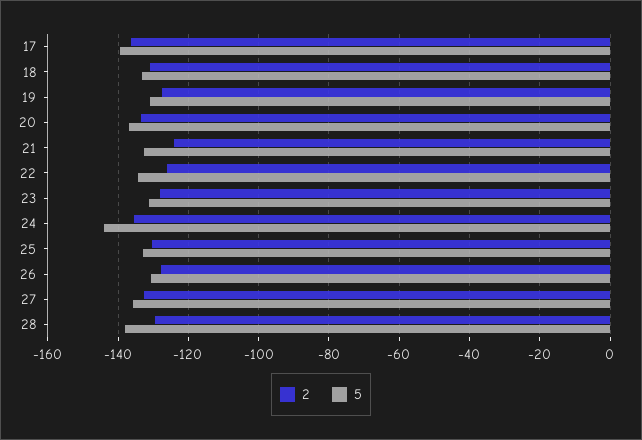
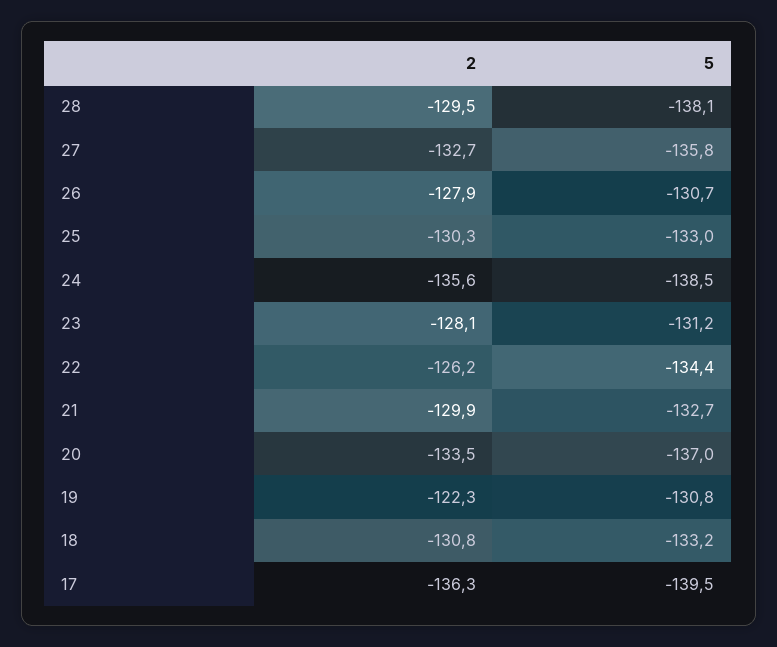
2, 19: -128 -> -122.3
2, 21: -124 -> -129.9
5, 24: -144 -> -138.5

